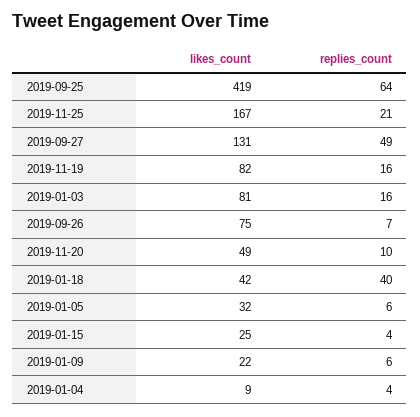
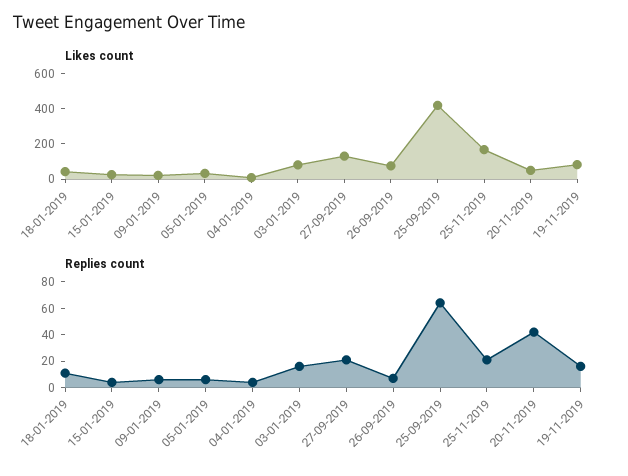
replies_count, 2019-09-27: 49 -> 20
replies_count, 2019-11-20: 10 -> 40
replies_count, 2019-01-18: 40 -> 10

